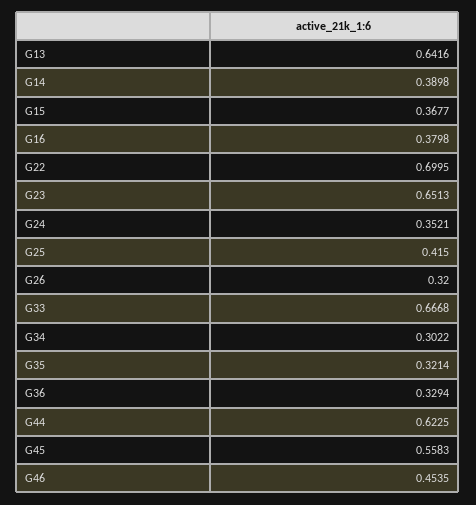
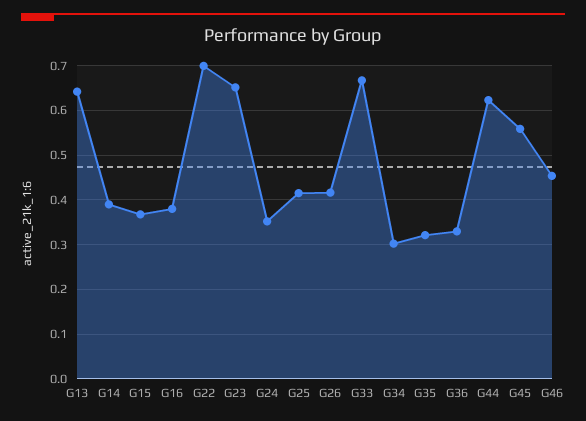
G26: 0.32 -> 0.42

